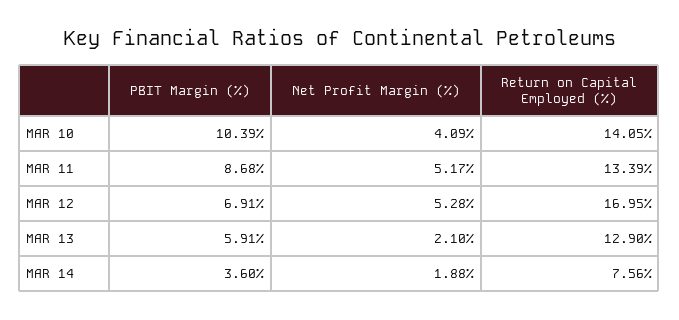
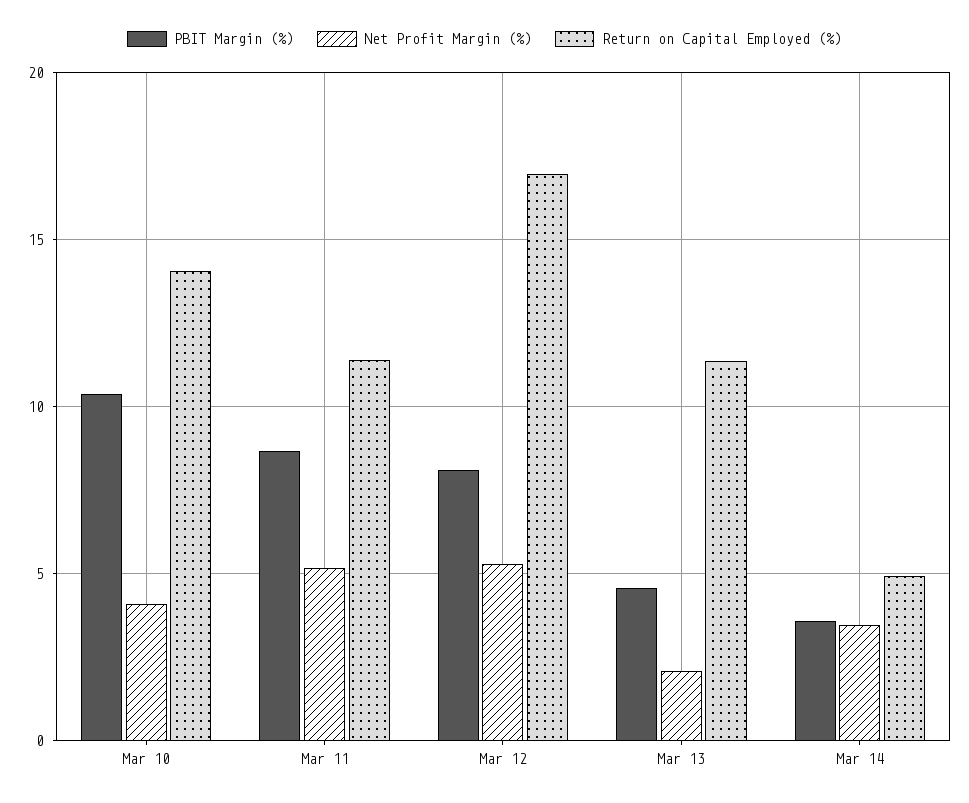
Return on Capital Employed (%), MAR 11: 13.39 -> 11.5
PBIT Margin (%), MAR 12: 6.91 -> 8
PBIT Margin (%), MAR 13: 5.91 -> 4.5
Return on Capital Employed (%), MAR 13: 12.9 -> 11.5
Net Profit Margin (%), MAR 14: 1.88 -> 3.5
Return on Capital Employed (%), MAR 14: 7.56 -> 5

